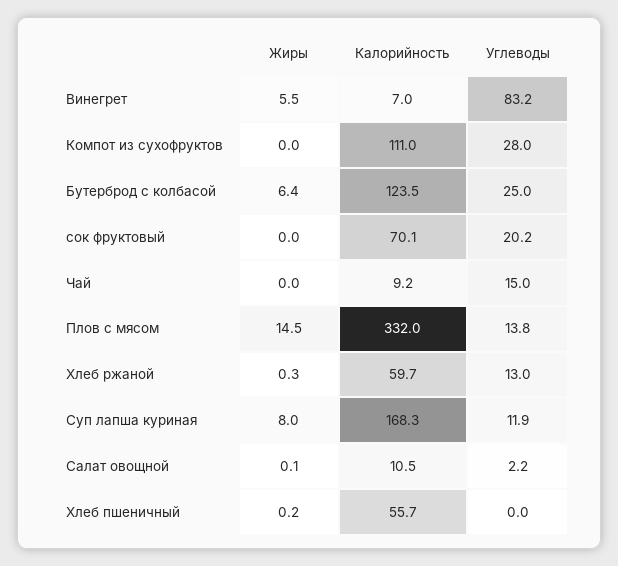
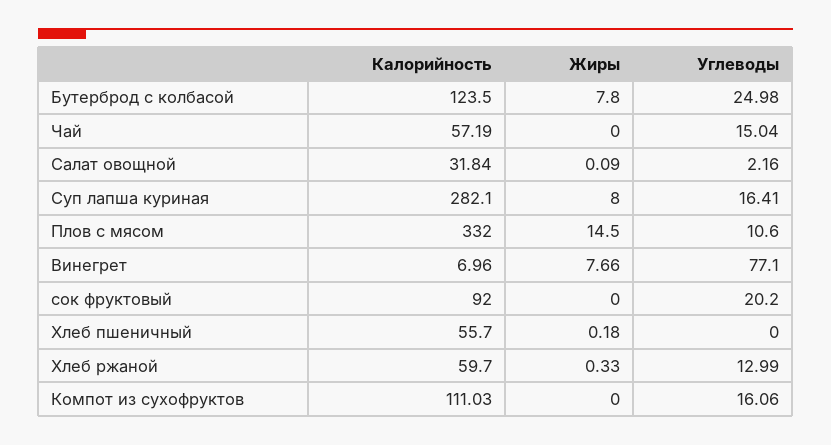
Жиры, Винегрет: 5.5 -> 7.66
Углеводы, Винегрет: 83.2 -> 77.1
Углеводы, Компот из сухофруктов: 28 -> 16.06
Жиры, Бутерброд с колбасой: 6.4 -> 7.8
Калорийность, сок фруктовый: 70.1 -> 92
Калорийность, Чай: 9.2 -> 57.19
Углеводы, Плов с мясом: 13.8 -> 10.6
Калорийность, Суп лапша куриная: 168.3 -> 282.1
Углеводы, Суп лапша куриная: 11.9 -> 16.41
Калорийность, Салат овощной: 10.5 -> 31.84

